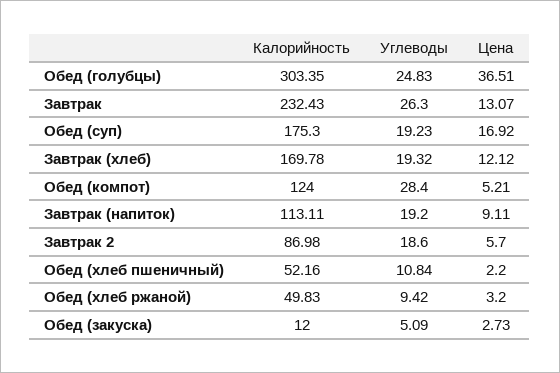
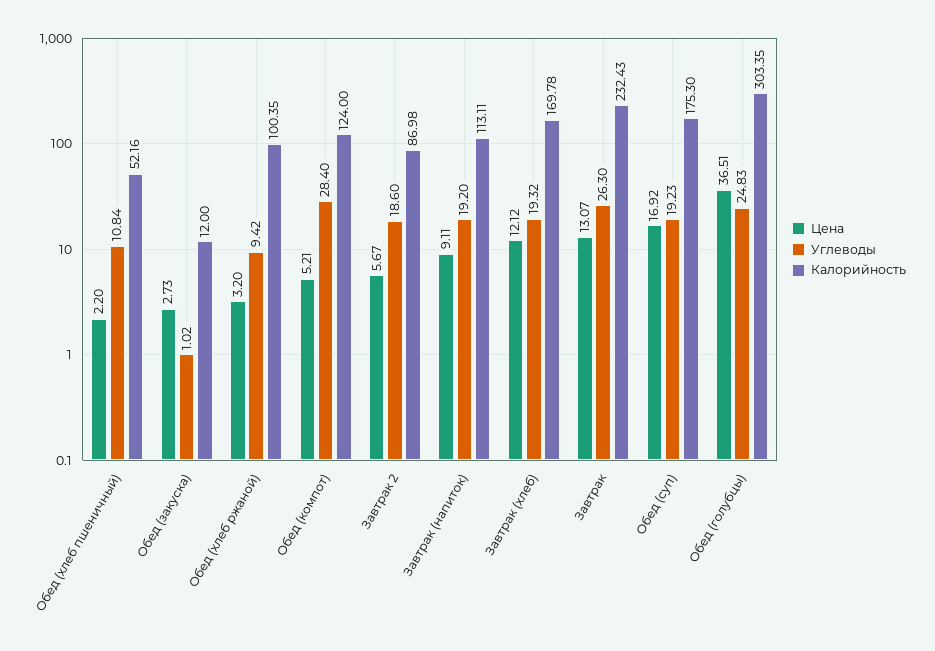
Цена, Завтрак 2: 5.7 -> 5.67
Калорийность, Обед (хлеб ржаной): 49.83 -> 100.35
Углеводы, Обед (закуска): 5.09 -> 1.02

